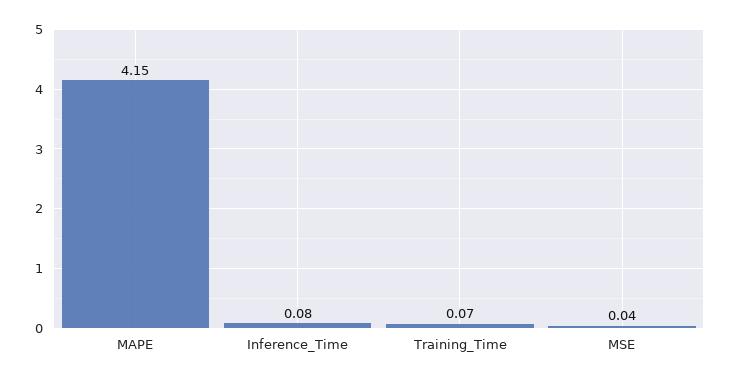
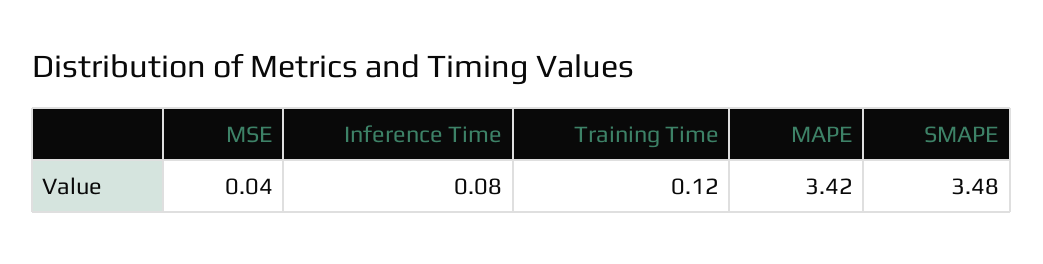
MAPE: 4.15 -> 3.42
Training_Time: 0.07 -> 0.12
SMAPE: none -> 3.48

